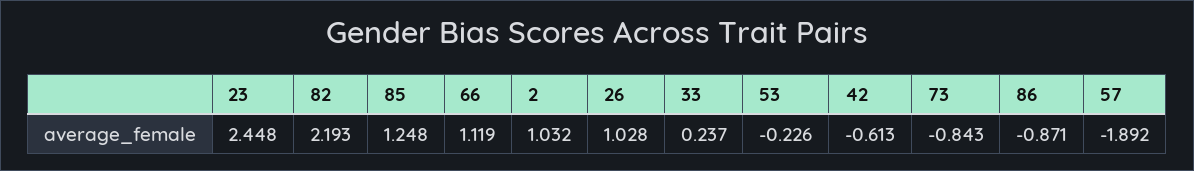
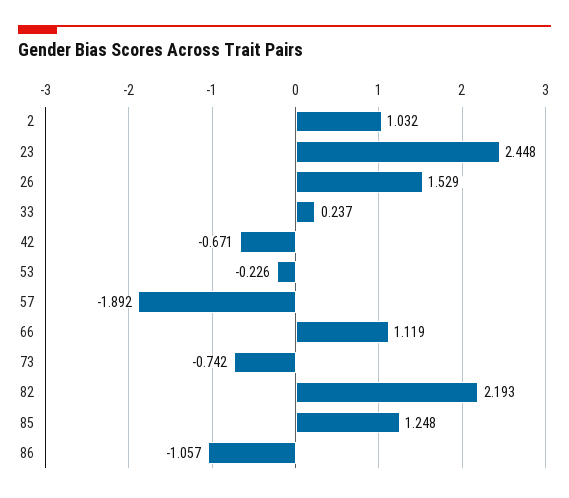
26: 1.028 -> 1.529
42: -0.613 -> -0.671
73: -0.843 -> -0.742
86: -0.871 -> -1.057

